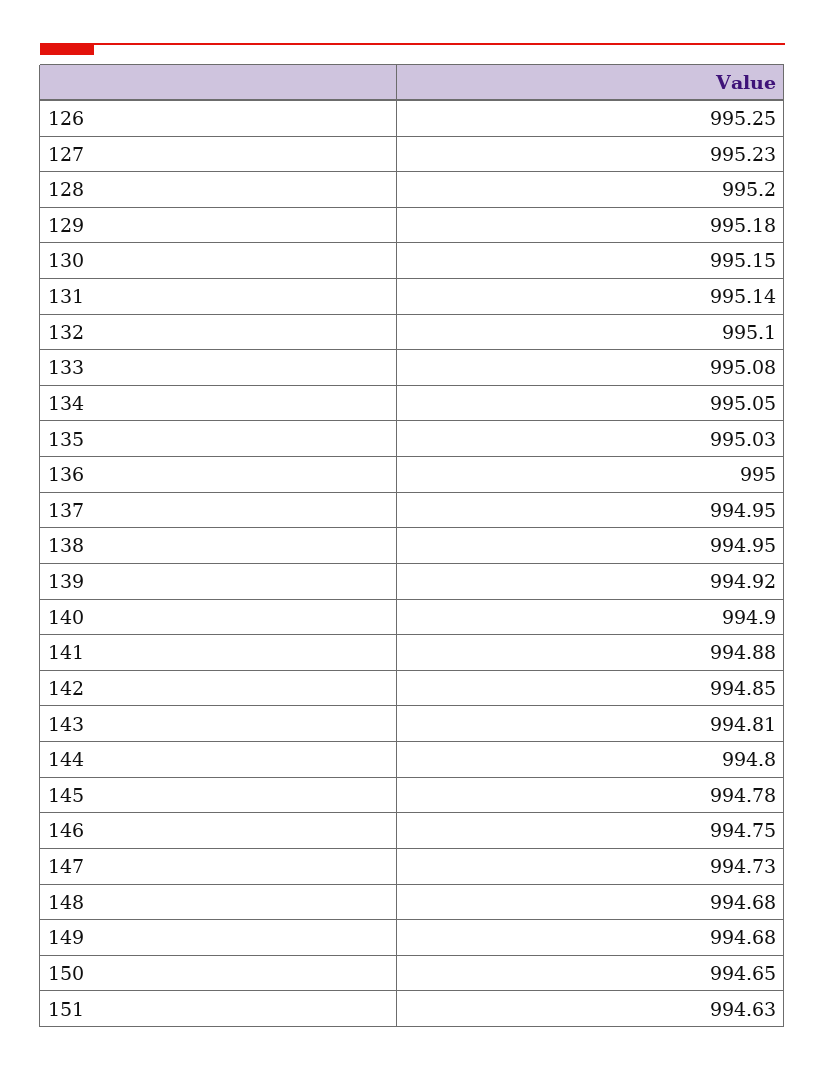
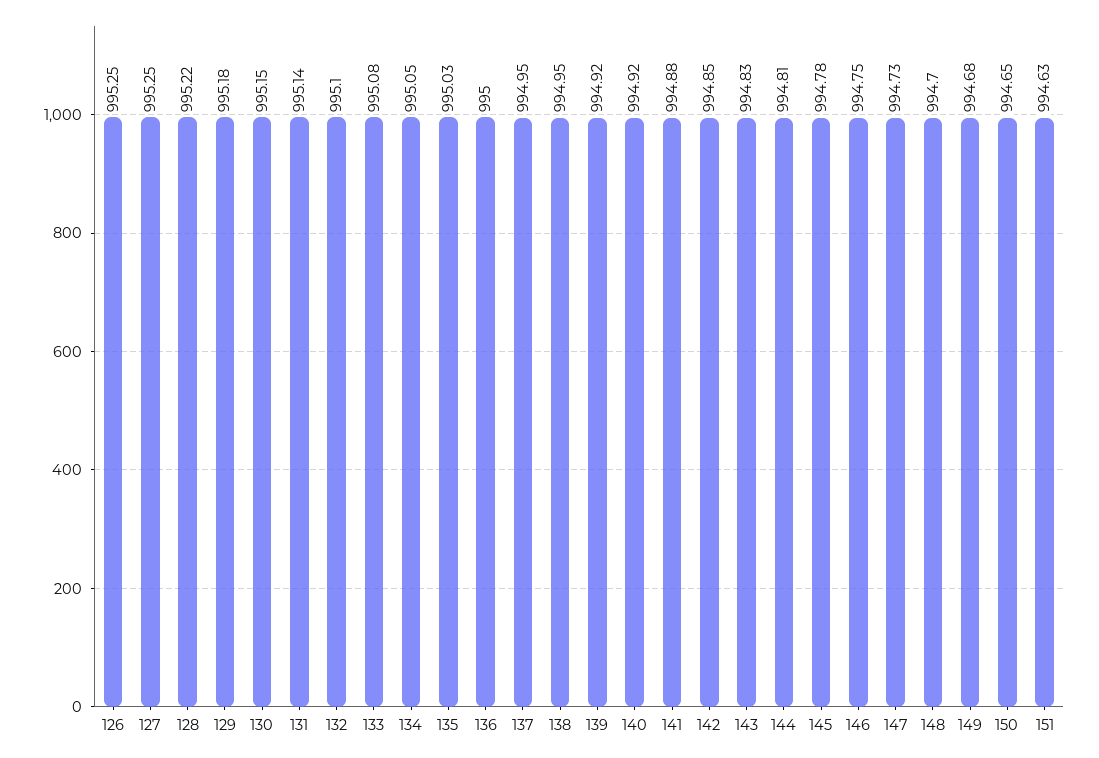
127: 995.23 -> 995.25
128: 995.2 -> 995.22
140: 994.9 -> 994.92
143: 994.81 -> 994.83
144: 994.8 -> 994.81
148: 994.68 -> 994.7

